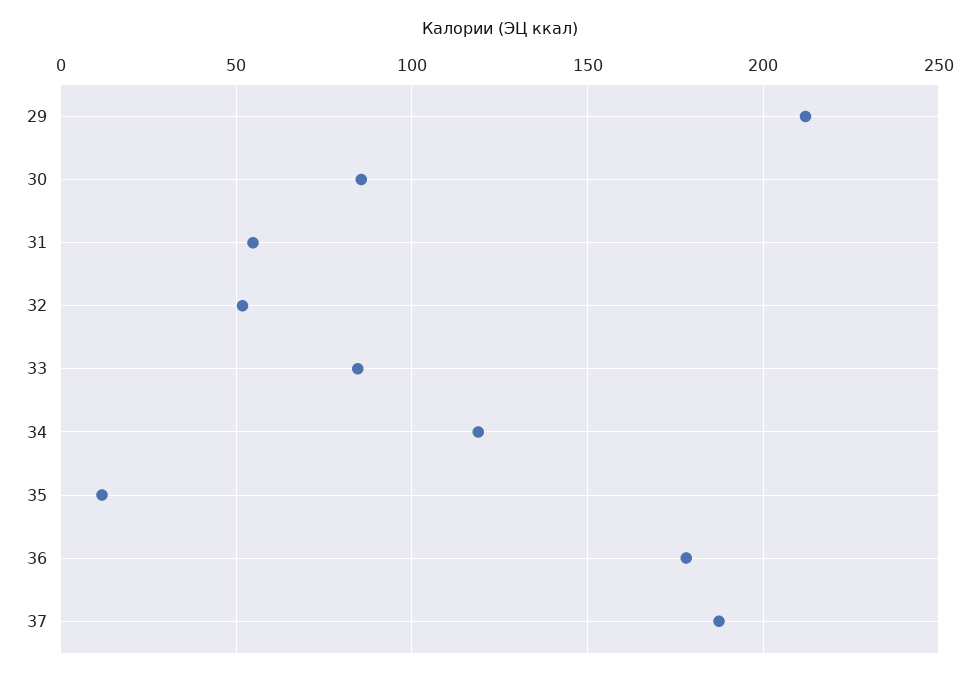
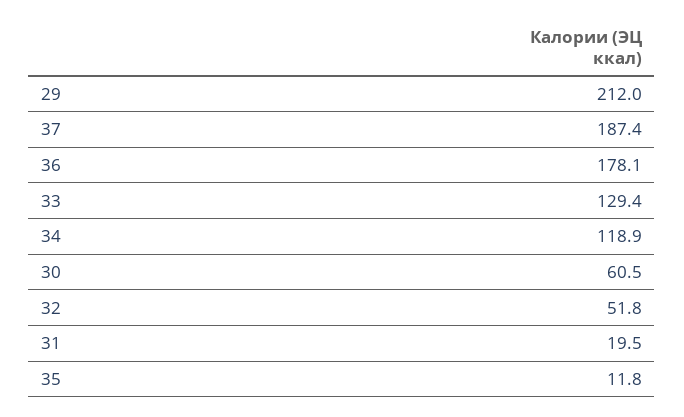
30: 85 -> 60.5
31: 55 -> 19.5
33: 85 -> 129.4

